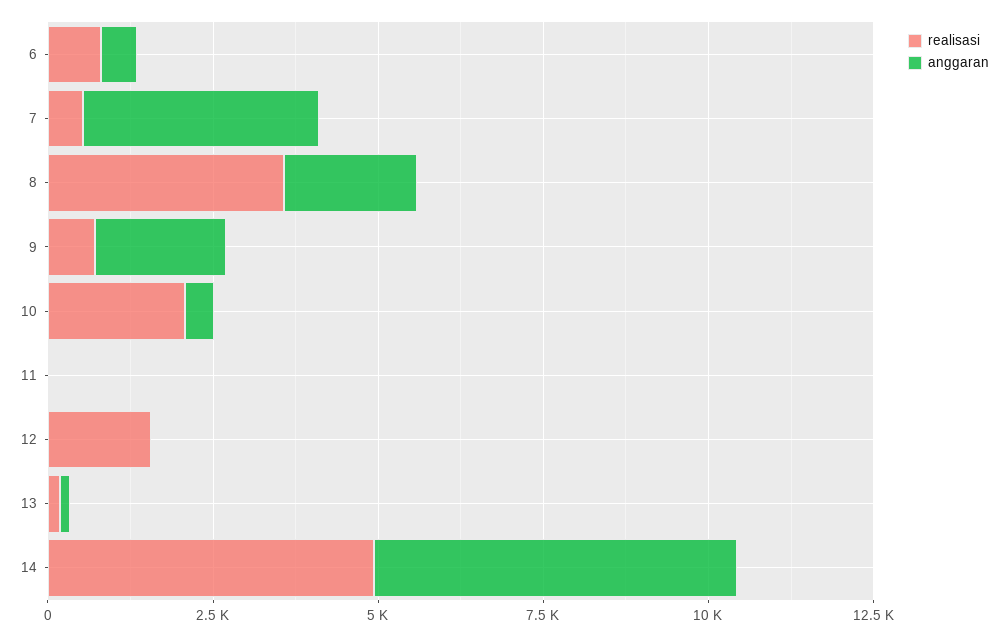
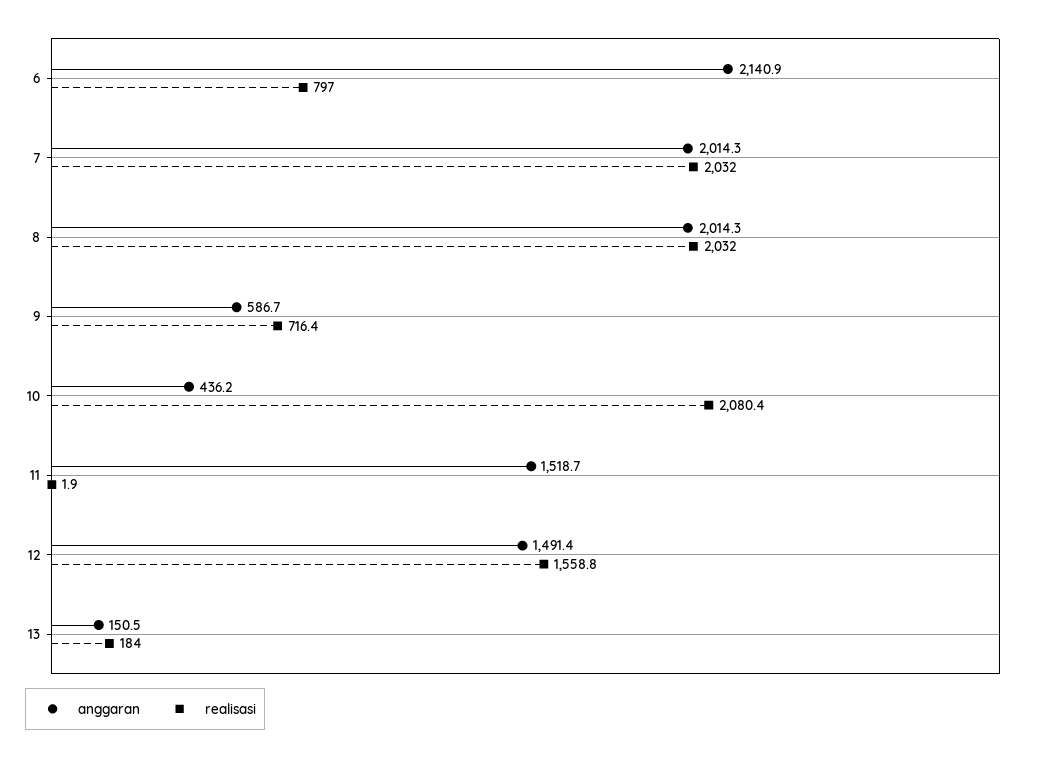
anggaran, 6: 500 -> 2140.9
realisasi, 7: 500 -> 2032
anggaran, 7: 3500 -> 2014.3
realisasi, 8: 3500 -> 2032
anggaran, 9: 2000 -> 586.7
anggaran, 11: 0 -> 1518.7
anggaran, 12: 0 -> 1491.4
realisasi, 14: 5000 -> none
anggaran, 14: 5500 -> none

